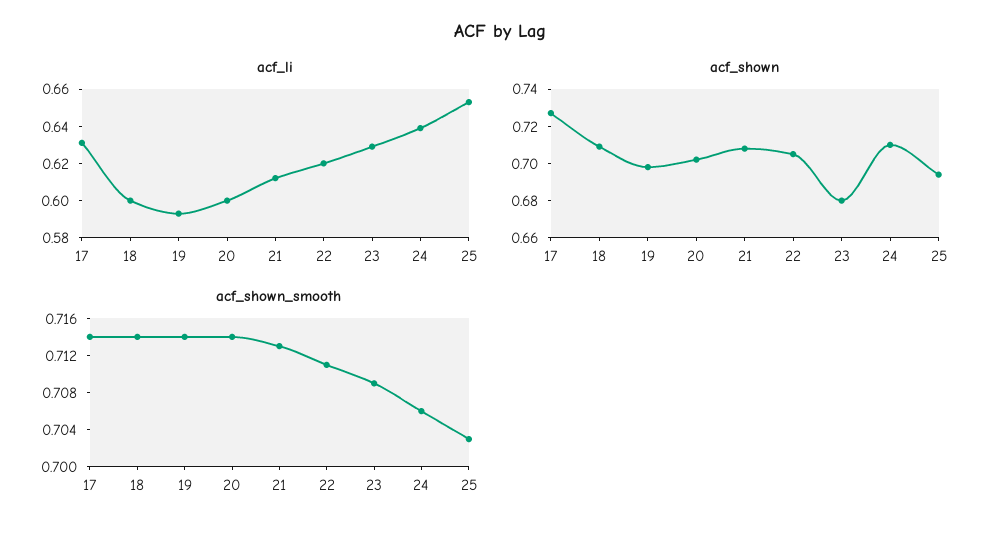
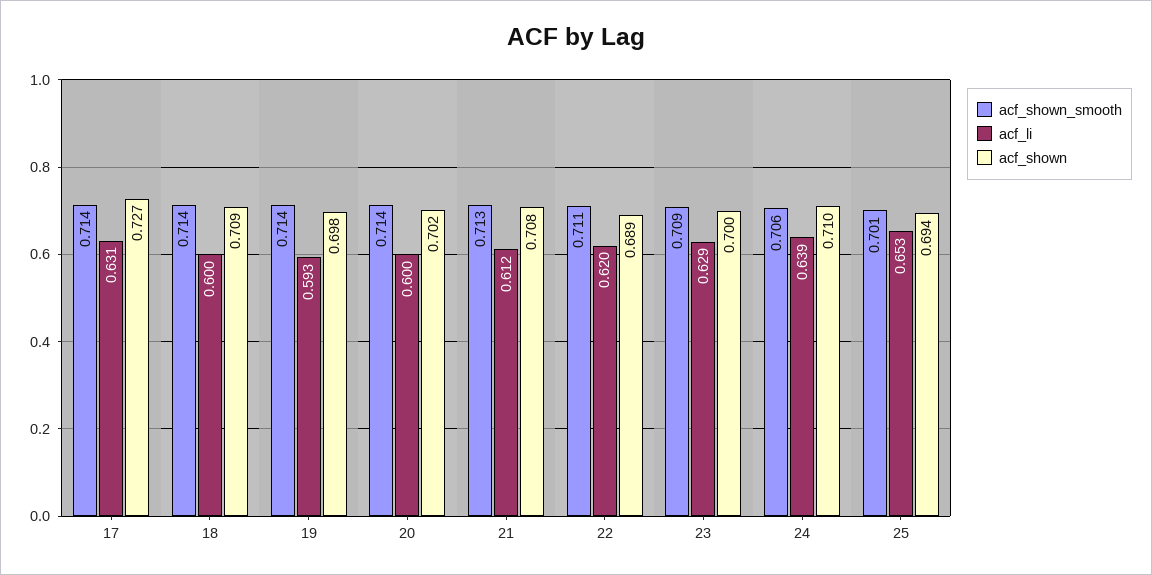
acf_shown, 22: 0.705 -> 0.689
acf_shown, 23: 0.68 -> 0.7
acf_shown_smooth, 25: 0.703 -> 0.701

